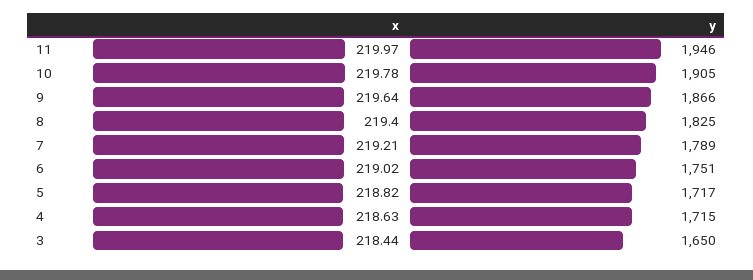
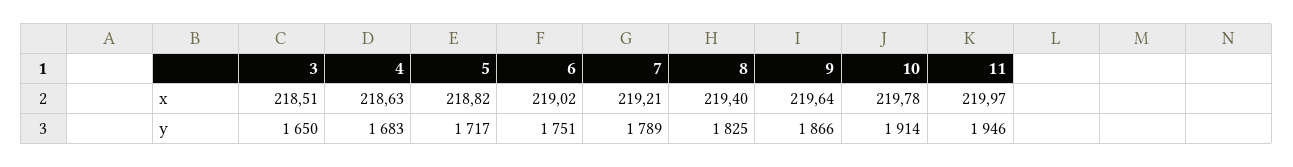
y, 10: 1905 -> 1914
y, 4: 1715 -> 1683
x, 3: 218.44 -> 218.51

